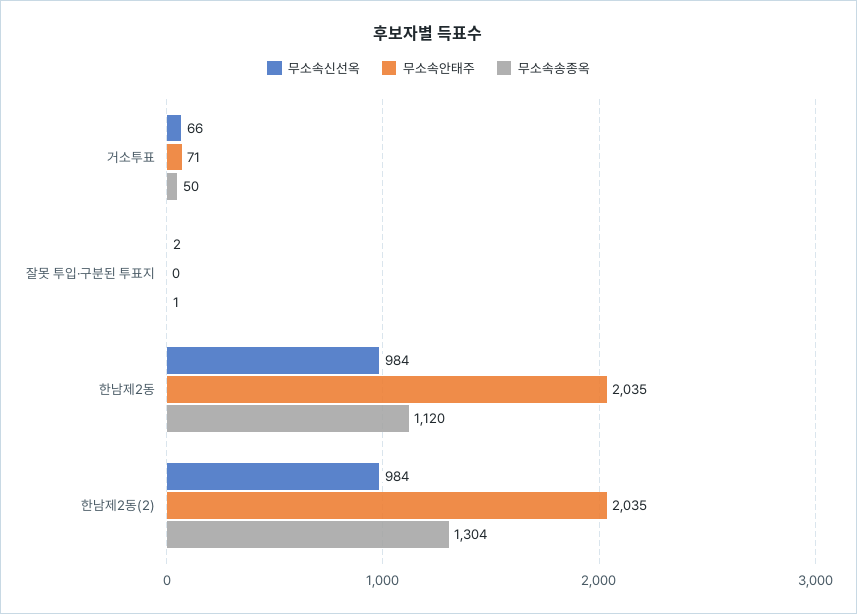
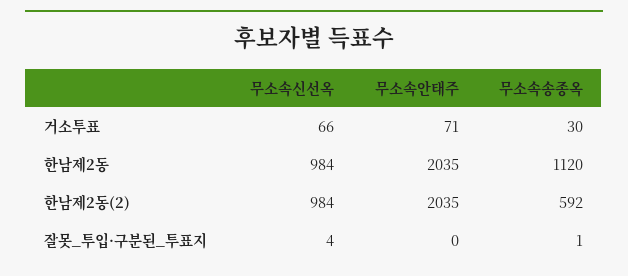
무소속송종옥, 거소투표: 50 -> 30
무소속신선옥, 잘못 투입·구분된 투표지: 2 -> 4
무소속송종옥, 한남제2동(2): 1304 -> 592

